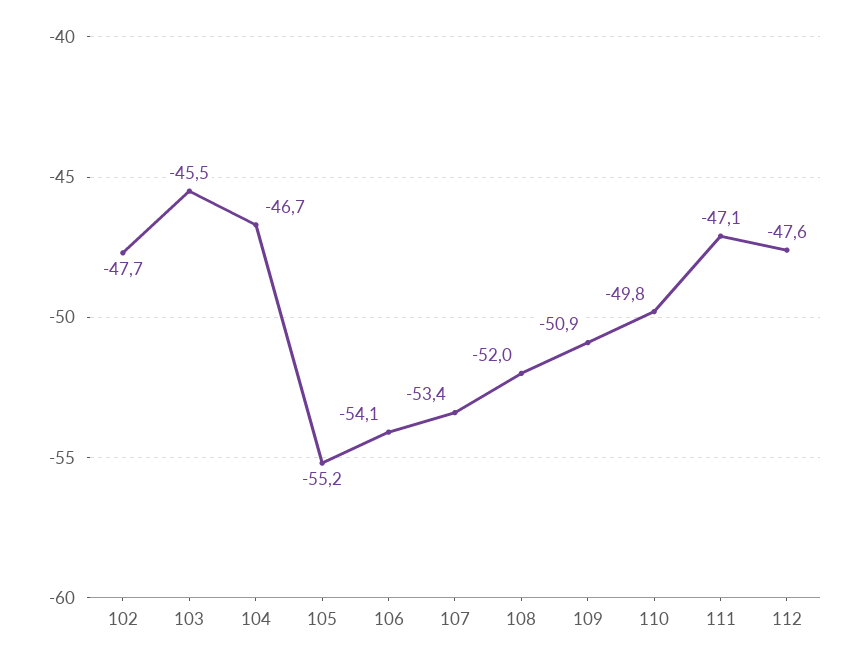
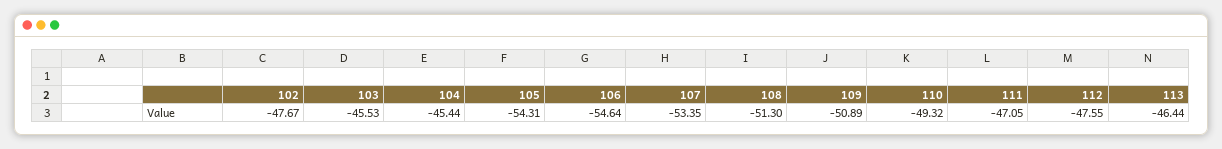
104: -46.7 -> -45.44
105: -55.2 -> -54.31
106: -54.1 -> -54.64
108: -52 -> -51.3
110: -49.8 -> -49.32
113: none -> -46.44

